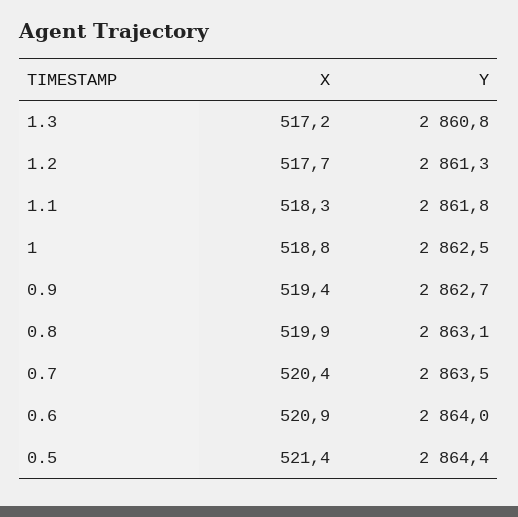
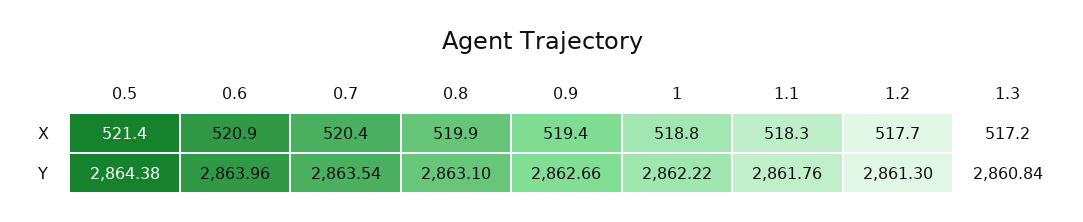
Y, 1: 2862.5 -> 2862.22

